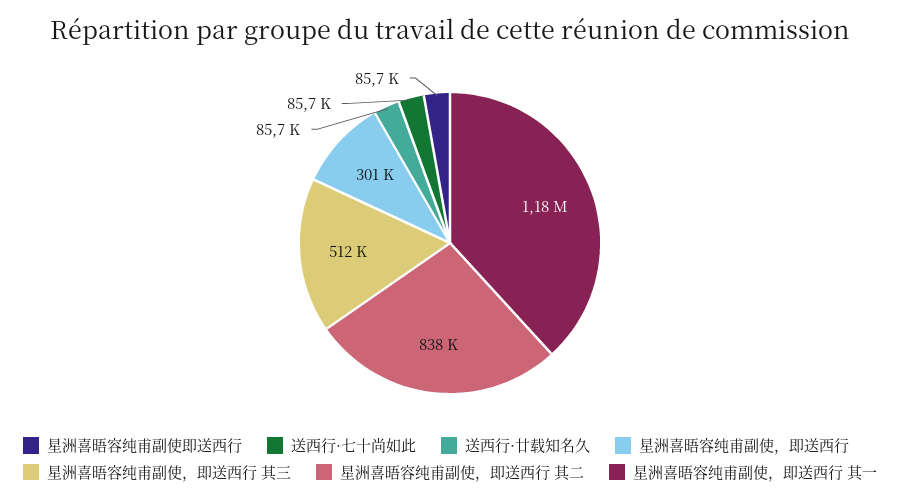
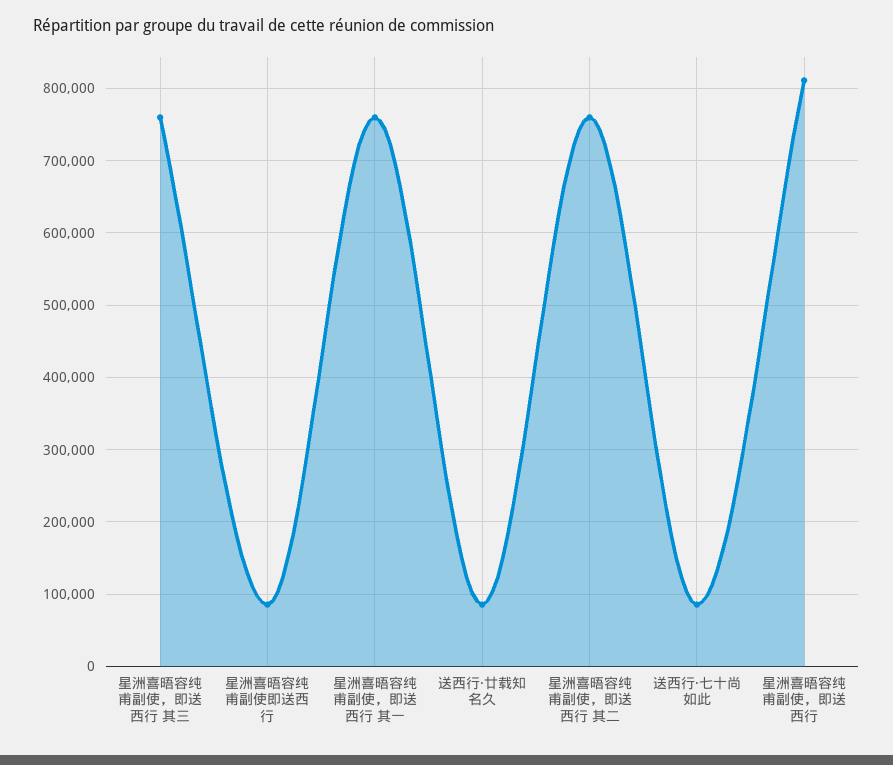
星洲喜晤容纯甫副使，即送西行: 301000 -> 810000
星洲喜晤容纯甫副使，即送西行 其三: 512000 -> 760000
星洲喜晤容纯甫副使，即送西行 其二: 838000 -> 760000
星洲喜晤容纯甫副使，即送西行 其一: 1180000 -> 760000

